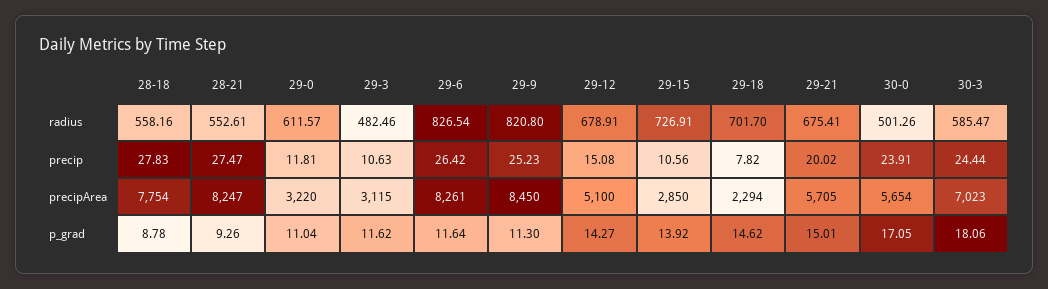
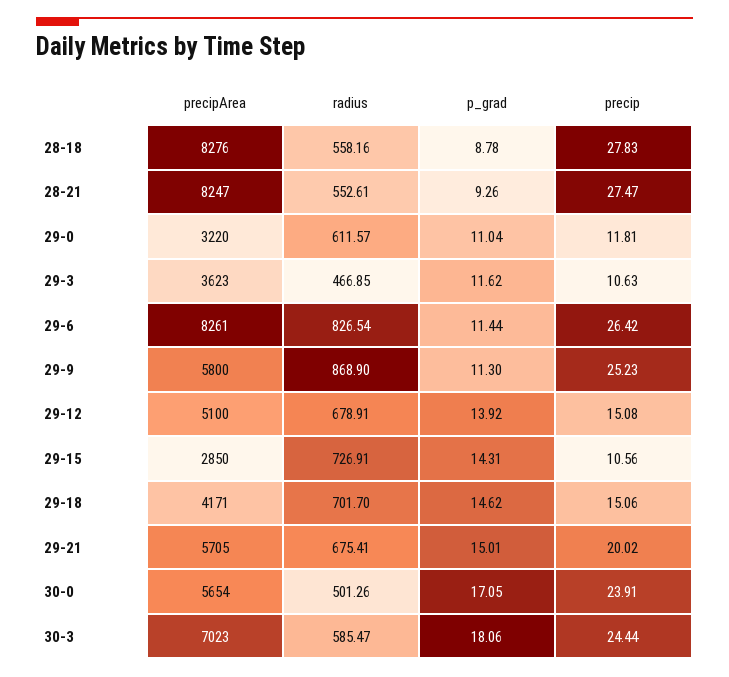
29-3, radius: 482.46 -> 466.85
29-9, radius: 820.8 -> 868.9
29-18, precip: 7.82 -> 15.06
28-18, precipArea: 7754 -> 8276
29-3, precipArea: 3115 -> 3623
29-9, precipArea: 8450 -> 5800
29-18, precipArea: 2294 -> 4171
29-6, p_grad: 11.64 -> 11.44
29-12, p_grad: 14.27 -> 13.92
29-15, p_grad: 13.92 -> 14.31

